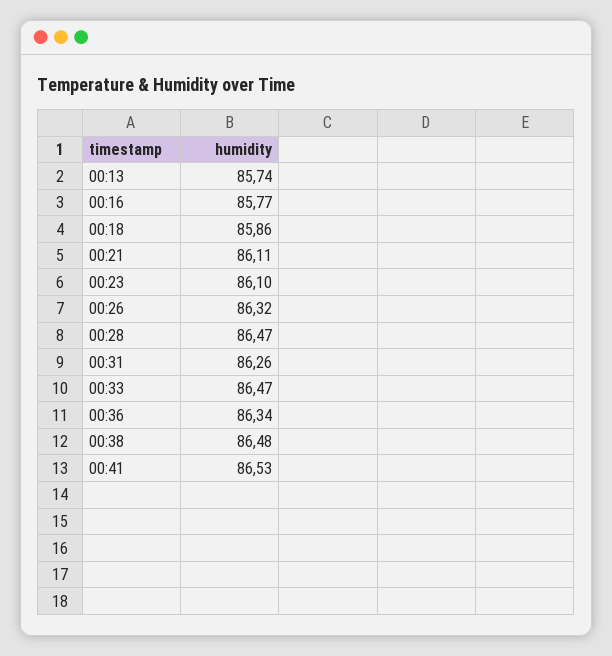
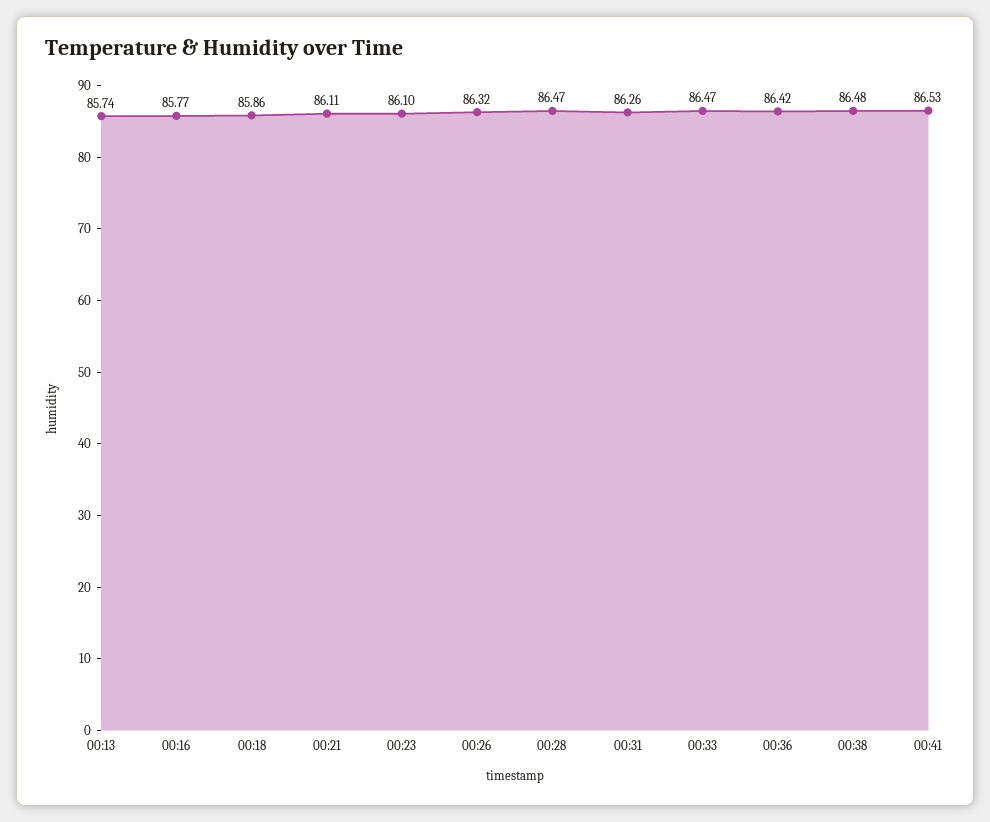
00:36: 86.34 -> 86.42

